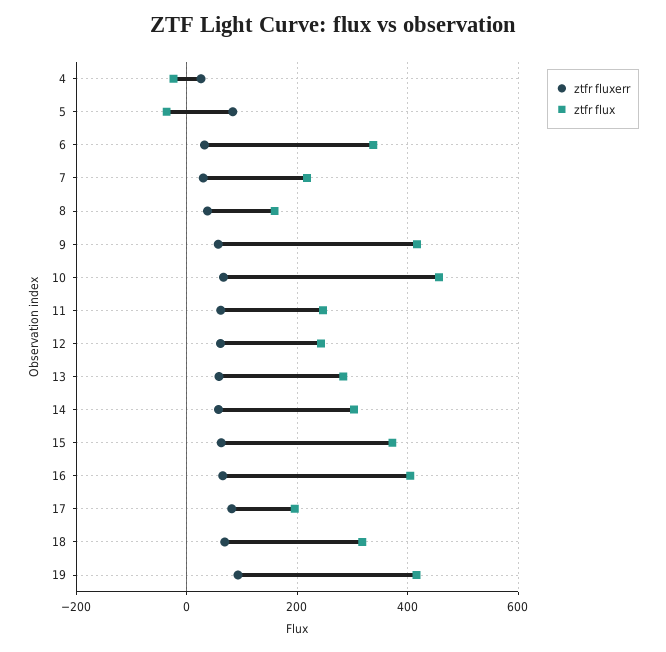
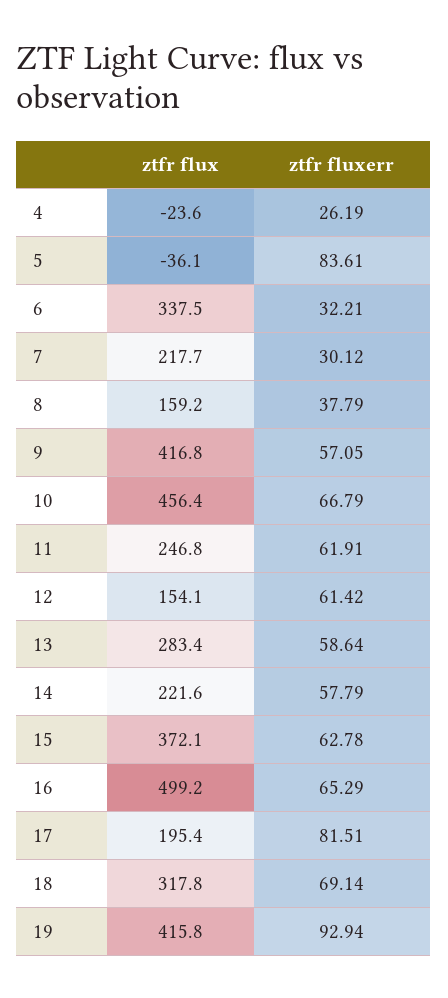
ztfr flux, 12: 240 -> 154.1
ztfr flux, 14: 300 -> 221.6
ztfr flux, 16: 400 -> 499.2

